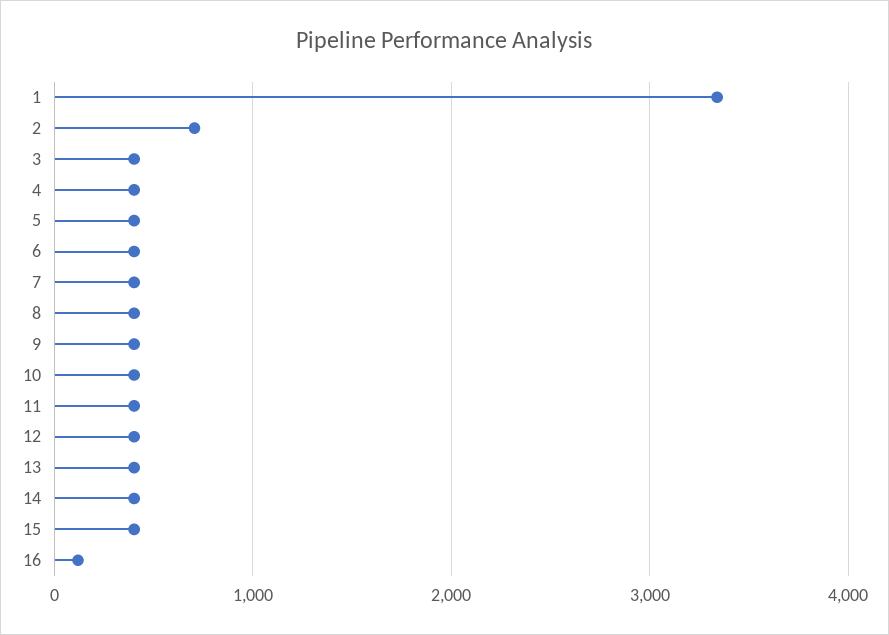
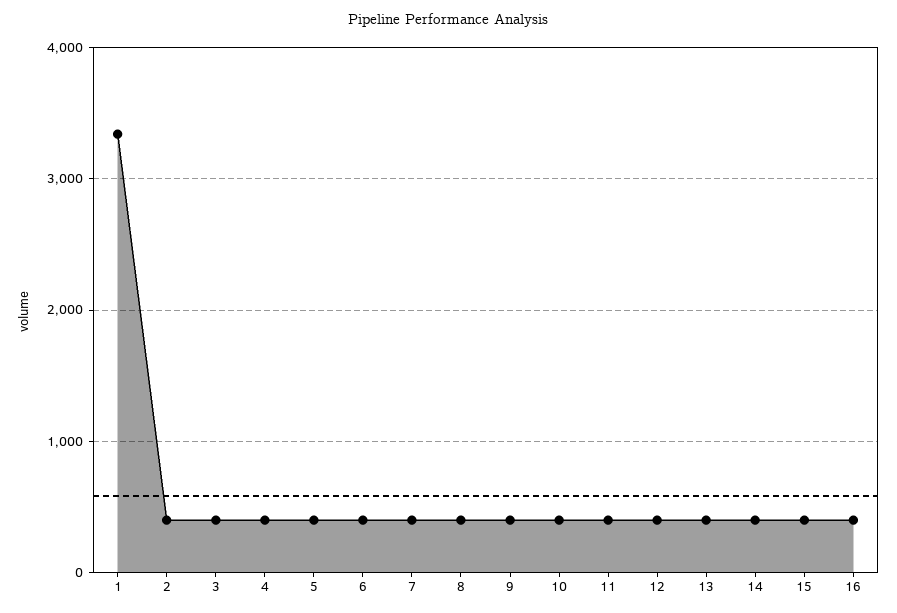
2: 700 -> 400
16: 100 -> 400

